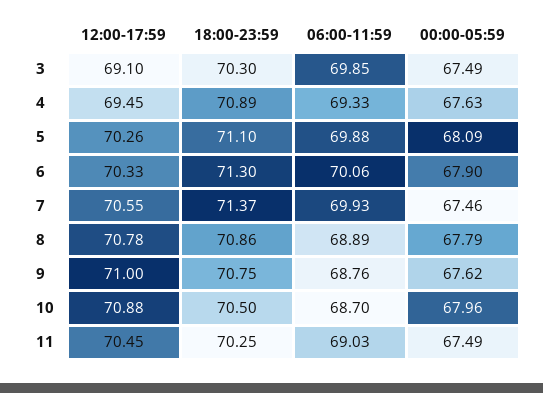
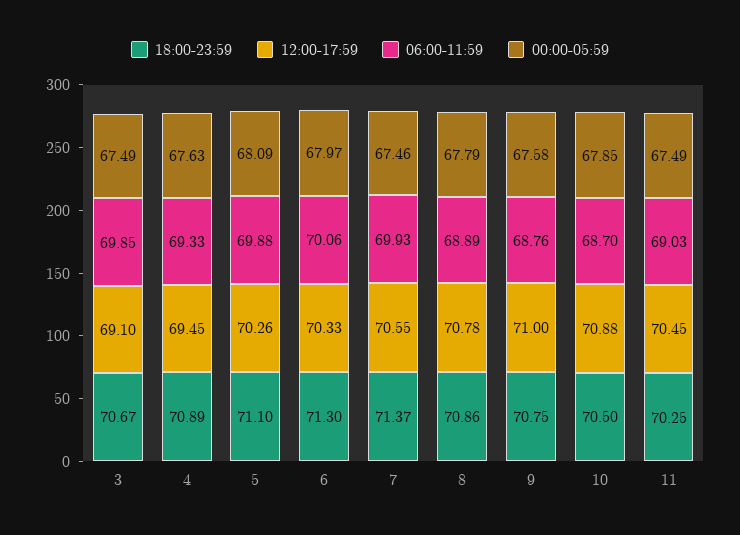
18:00-23:59, 3: 70.3 -> 70.67
00:00-05:59, 6: 67.9 -> 67.97
00:00-05:59, 9: 67.62 -> 67.58
00:00-05:59, 10: 67.96 -> 67.85

